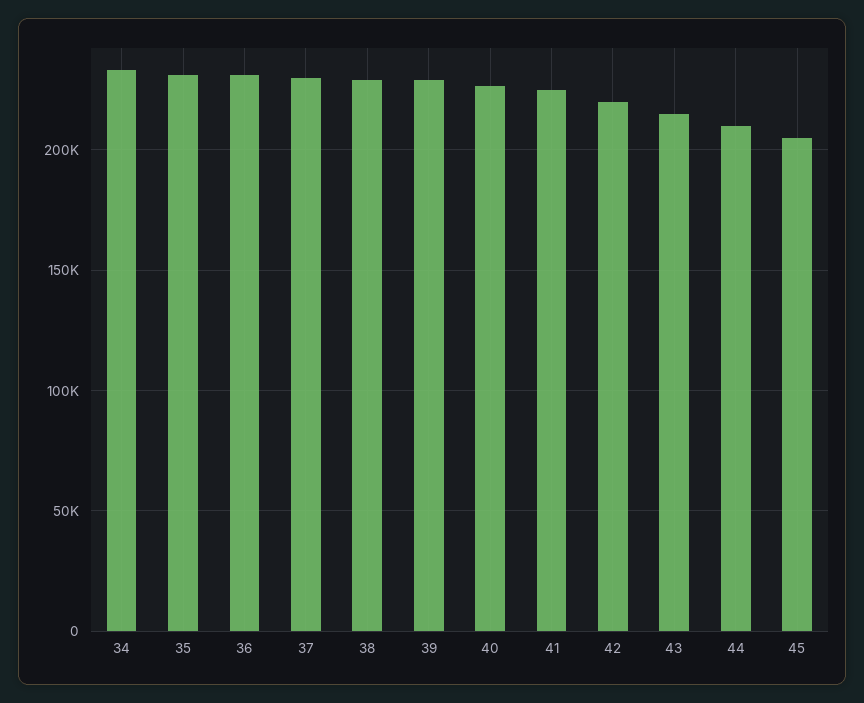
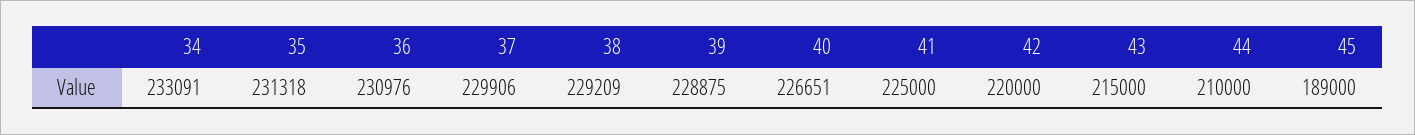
45: 205000 -> 189000

